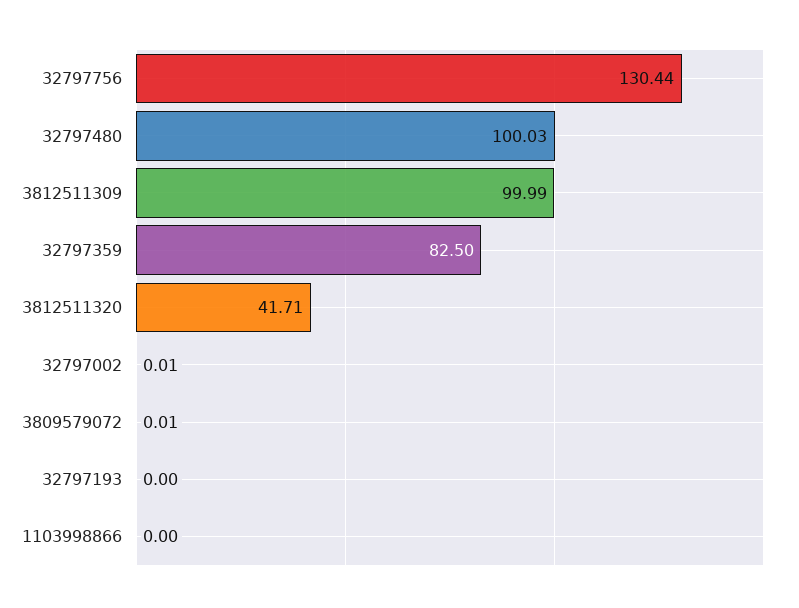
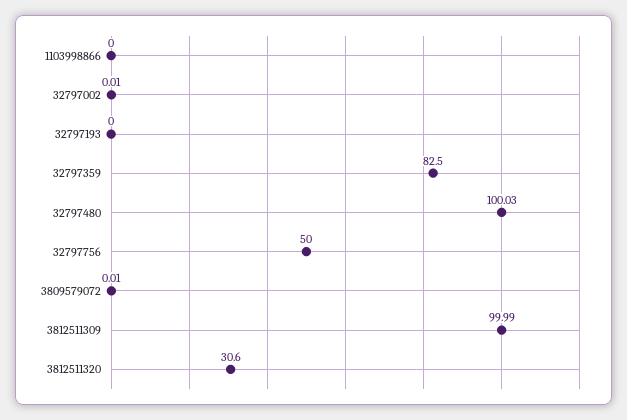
32797756: 130.44 -> 50
3812511320: 41.71 -> 30.6

